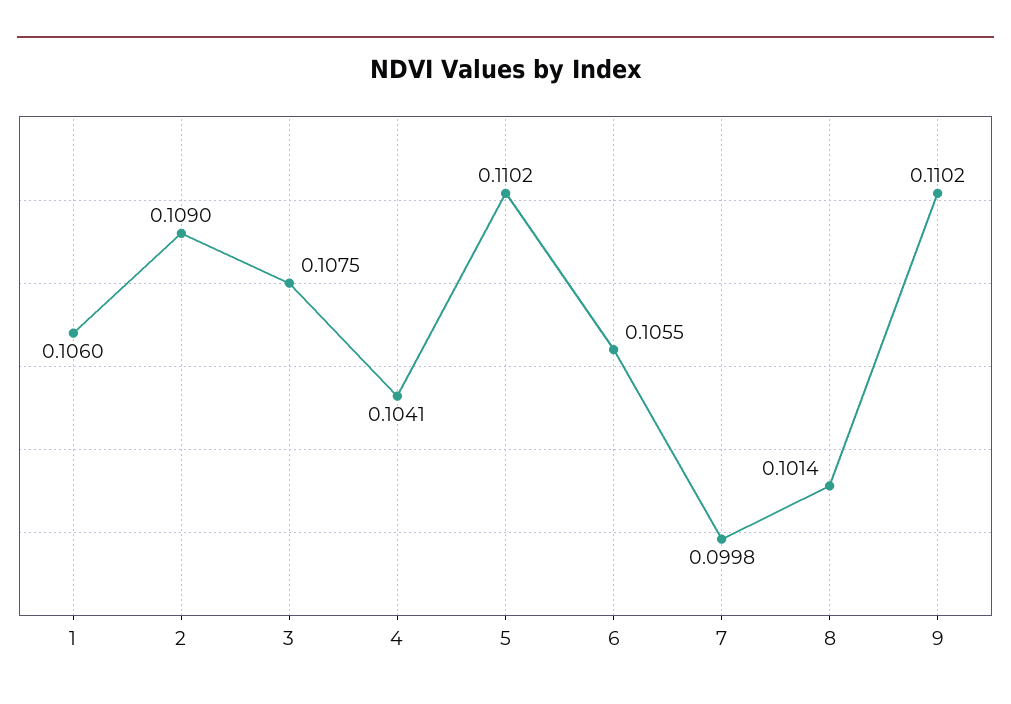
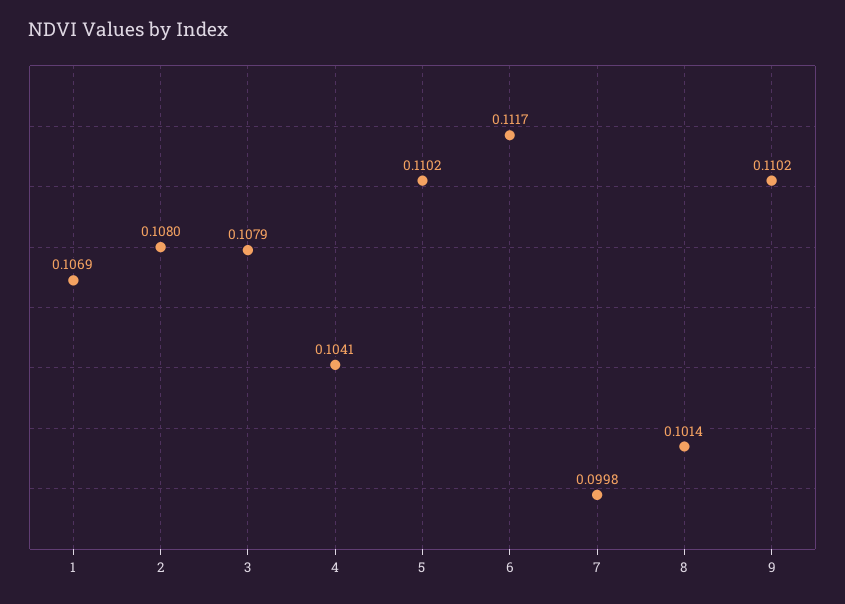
1: 0.106 -> 0.1069
2: 0.109 -> 0.108
3: 0.1075 -> 0.1079
6: 0.1055 -> 0.1117

